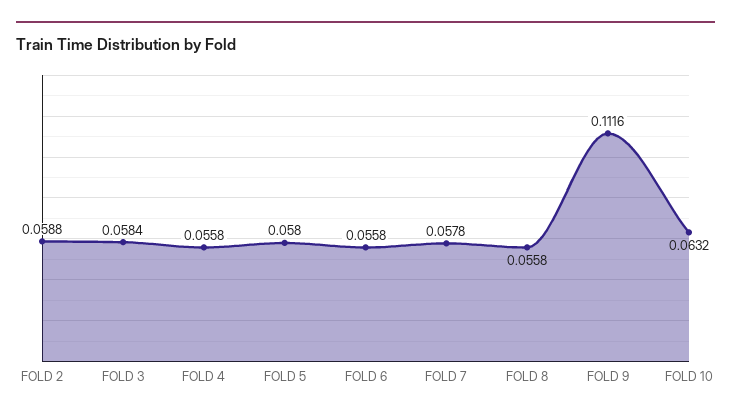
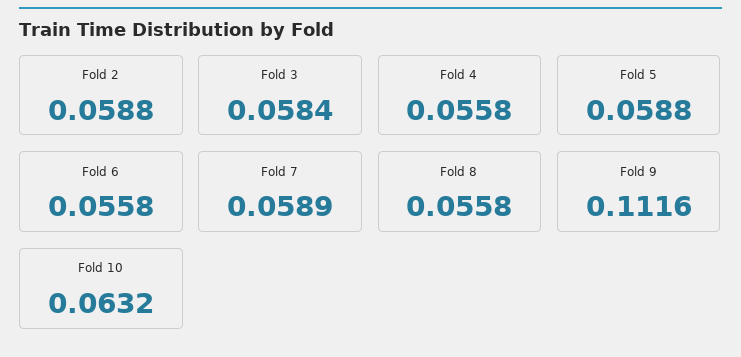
FOLD 5: 0.058 -> 0.0588
FOLD 7: 0.0578 -> 0.0589

